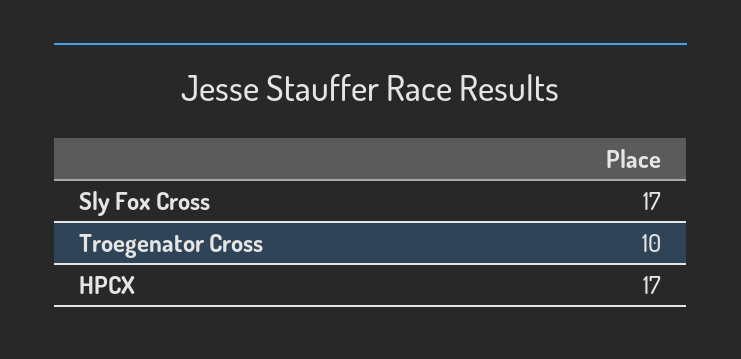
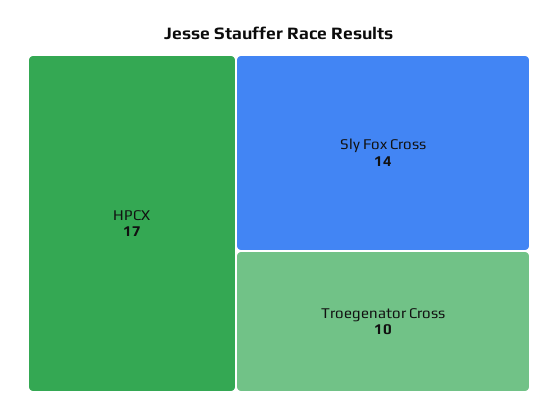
Sly Fox Cross: 17 -> 14

